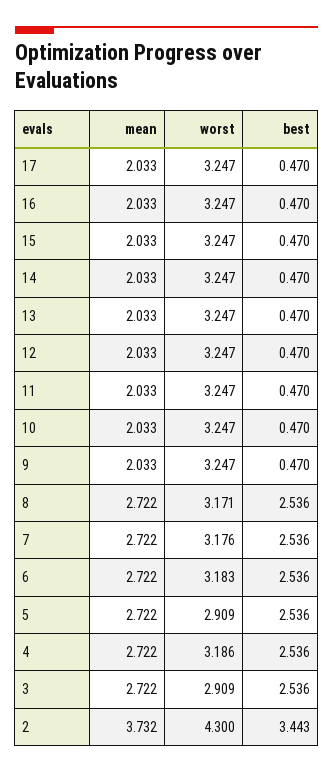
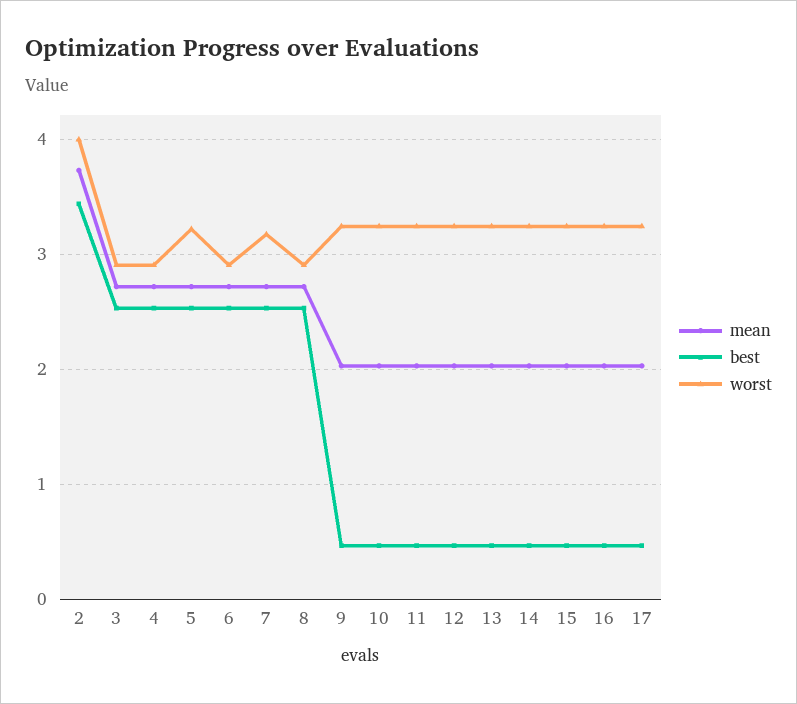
worst, 8: 3.171 -> 2.9
worst, 6: 3.183 -> 2.9
worst, 5: 2.909 -> 3.2
worst, 4: 3.186 -> 2.9
worst, 2: 4.3 -> 4

